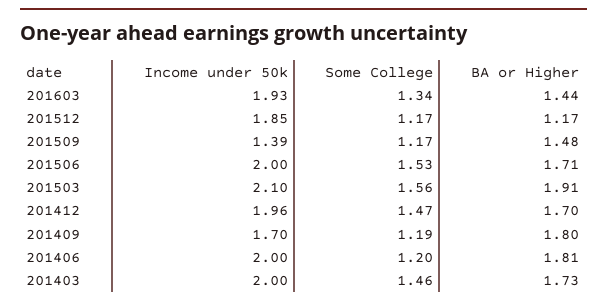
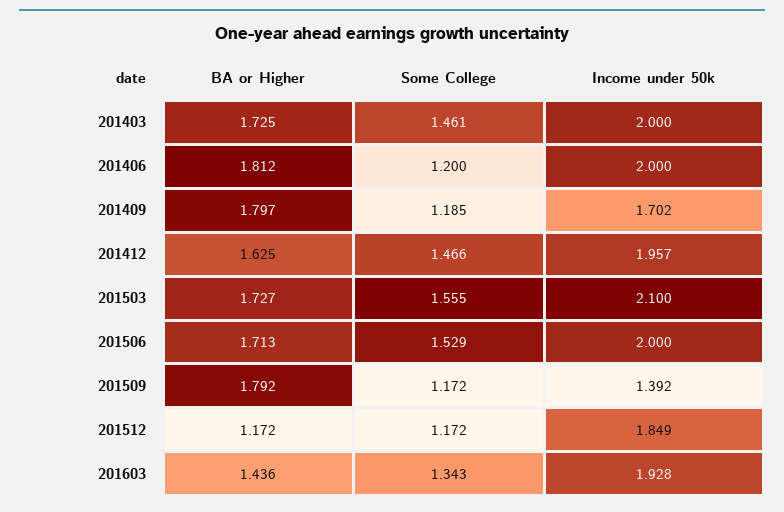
BA or Higher, 201509: 1.48 -> 1.792
BA or Higher, 201503: 1.91 -> 1.727
BA or Higher, 201412: 1.7 -> 1.625

